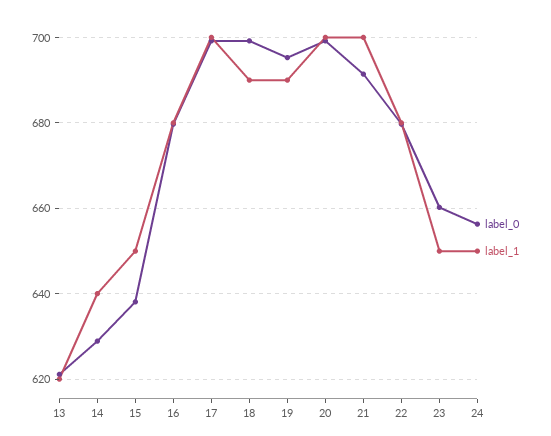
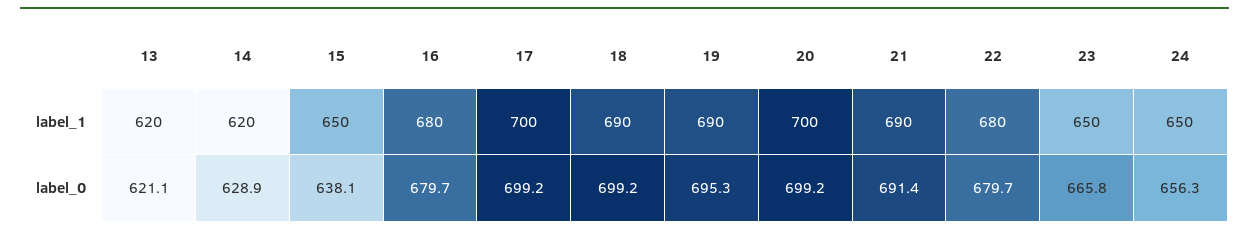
label_1, 14: 640 -> 620
label_1, 21: 700 -> 690
label_0, 23: 660 -> 665.8

